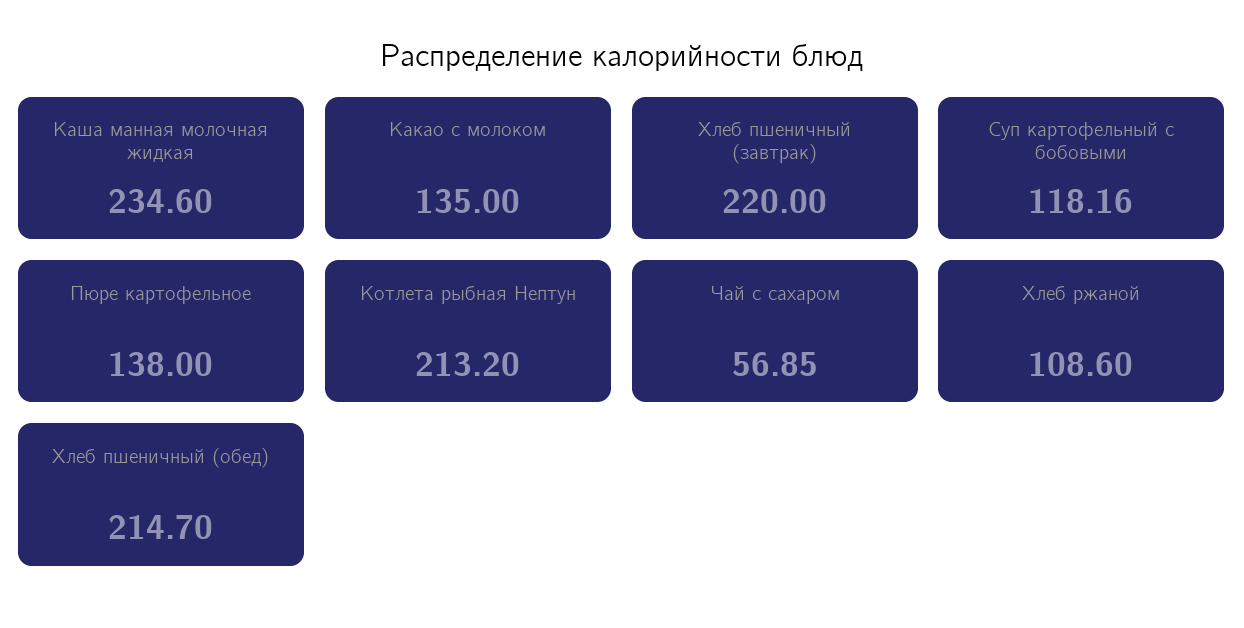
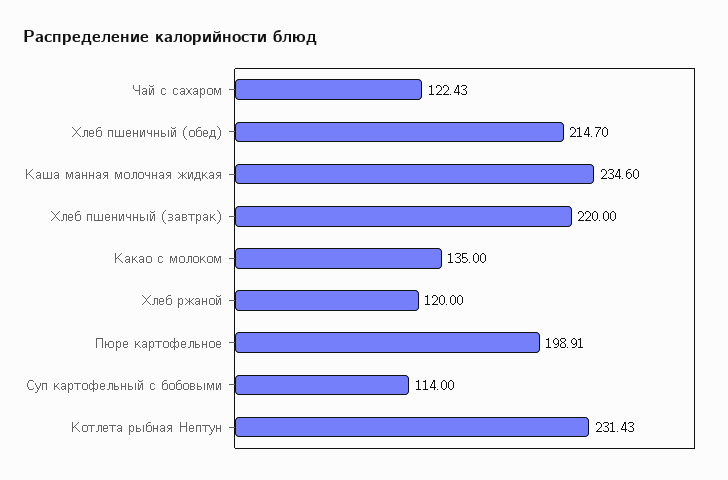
Суп картофельный с бобовыми: 118.16 -> 114
Пюре картофельное: 138 -> 198.91
Котлета рыбная Нептун: 213.2 -> 231.43
Чай с сахаром: 56.85 -> 122.43
Хлеб ржаной: 108.6 -> 120

